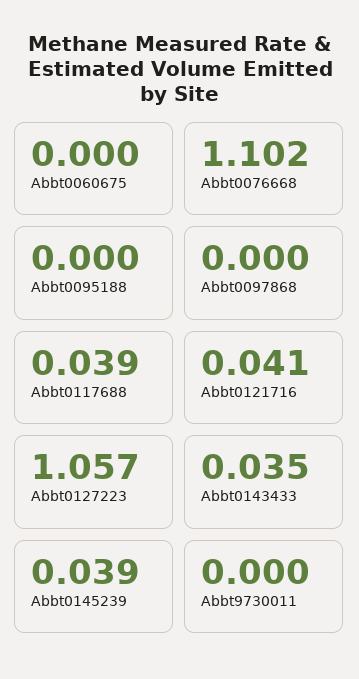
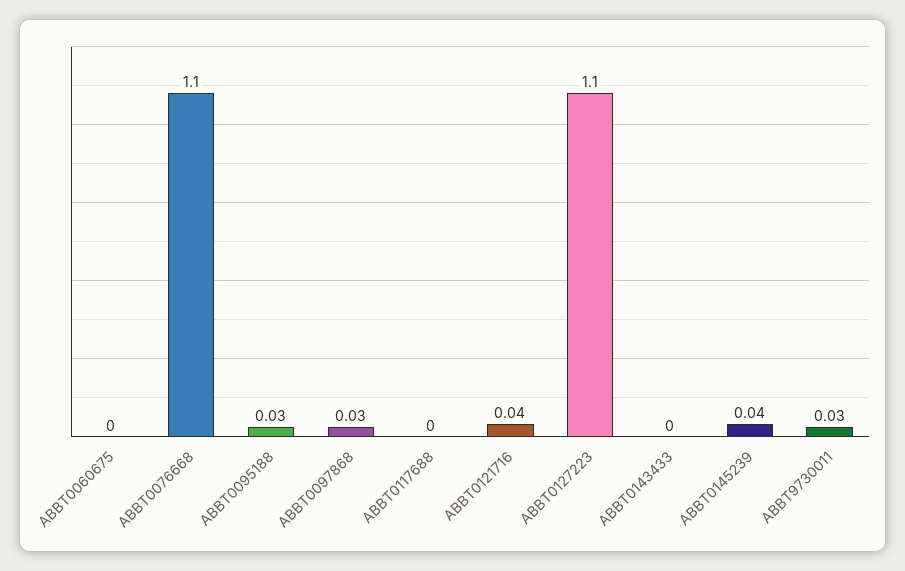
Abbt0095188: 0 -> 0.03
Abbt0097868: 0 -> 0.03
Abbt0117688: 0.039 -> 0
Abbt0127223: 1.057 -> 1.1
Abbt0143433: 0.035 -> 0
Abbt9730011: 0 -> 0.03

